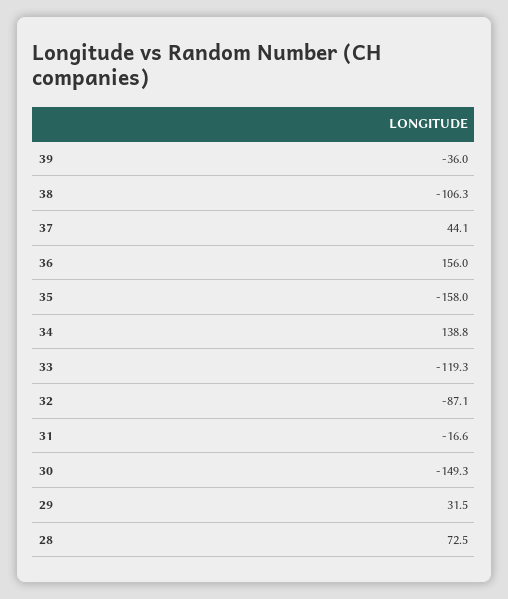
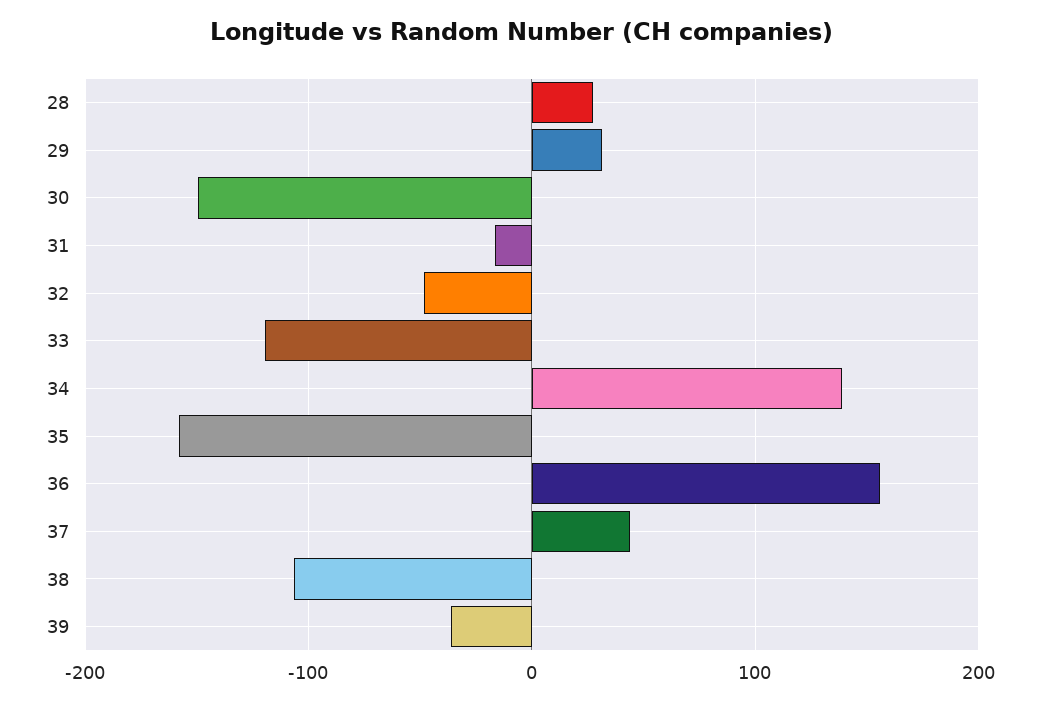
32: -87.1 -> -50
28: 72.5 -> 30

